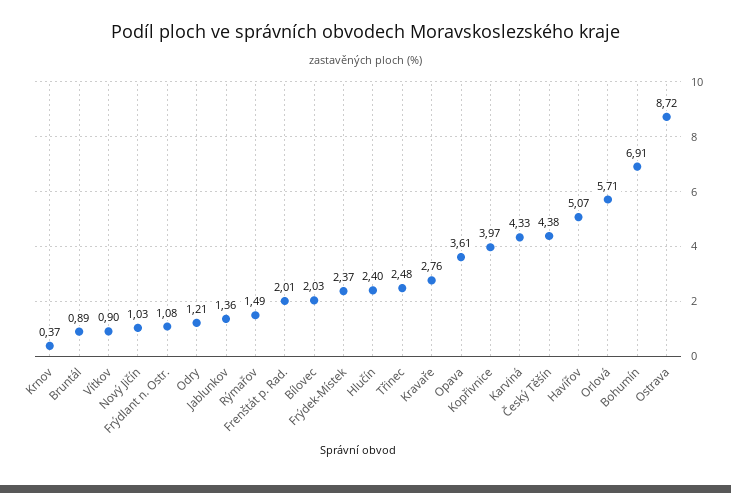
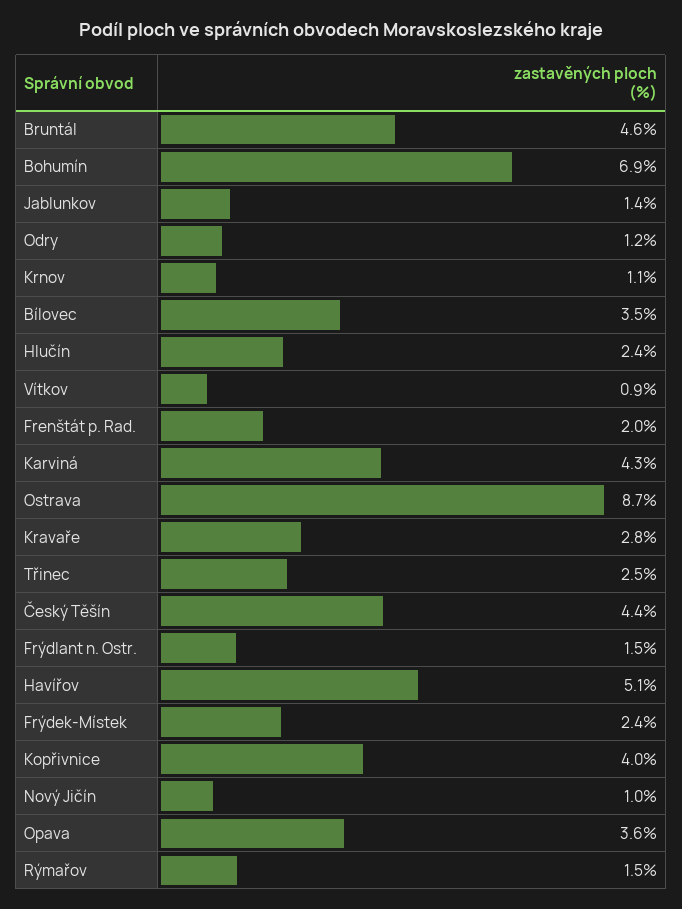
Krnov: 0.37 -> 1.1
Bruntál: 0.89 -> 4.6
Frýdlant n. Ostr.: 1.08 -> 1.5
Bílovec: 2.03 -> 3.5
Orlová: 5.71 -> none

